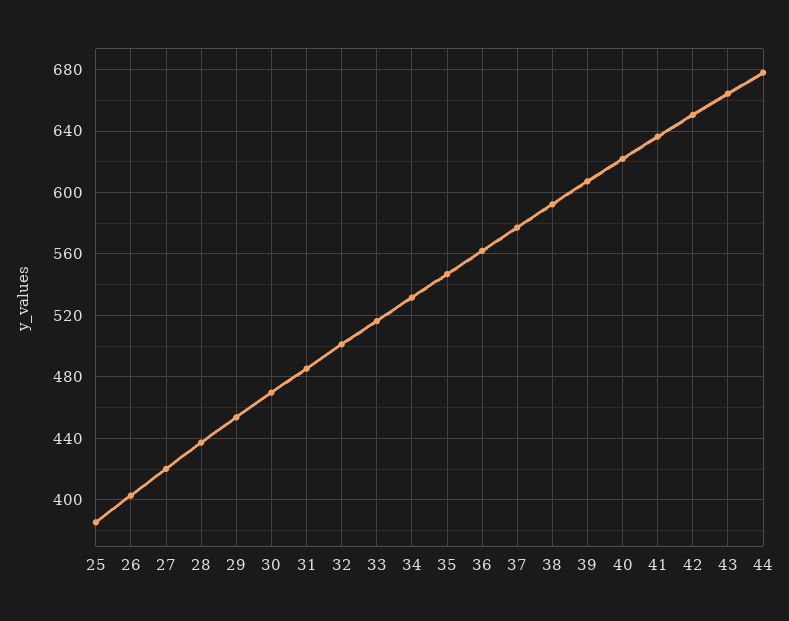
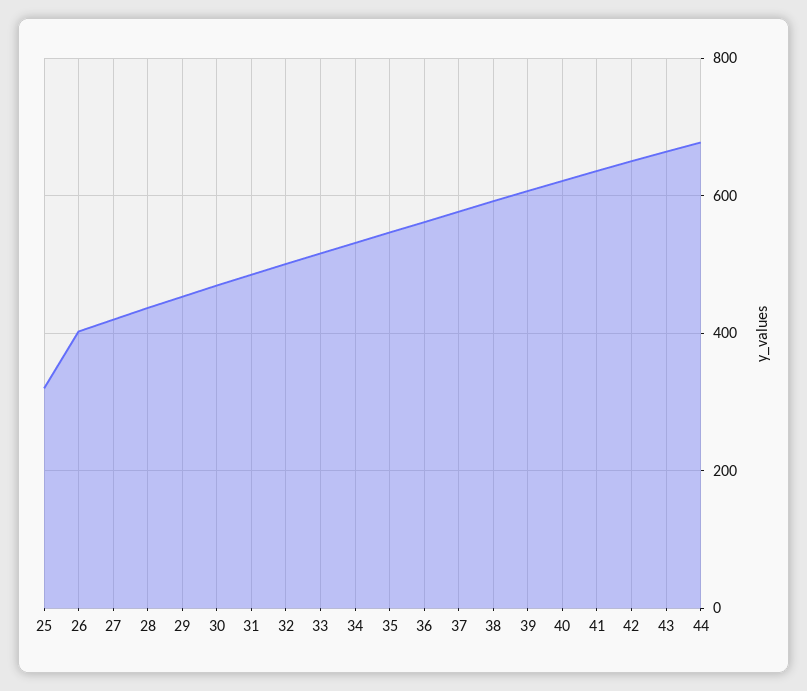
25: 385 -> 320

